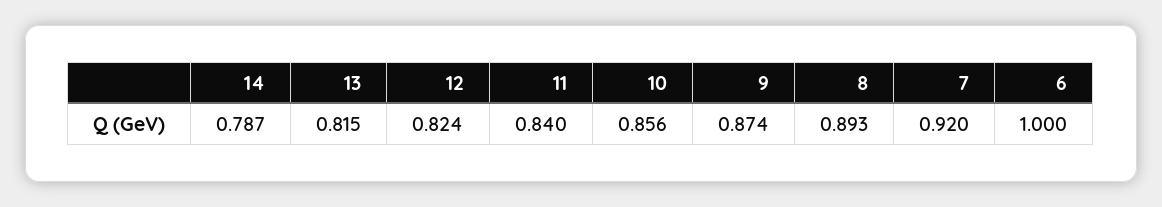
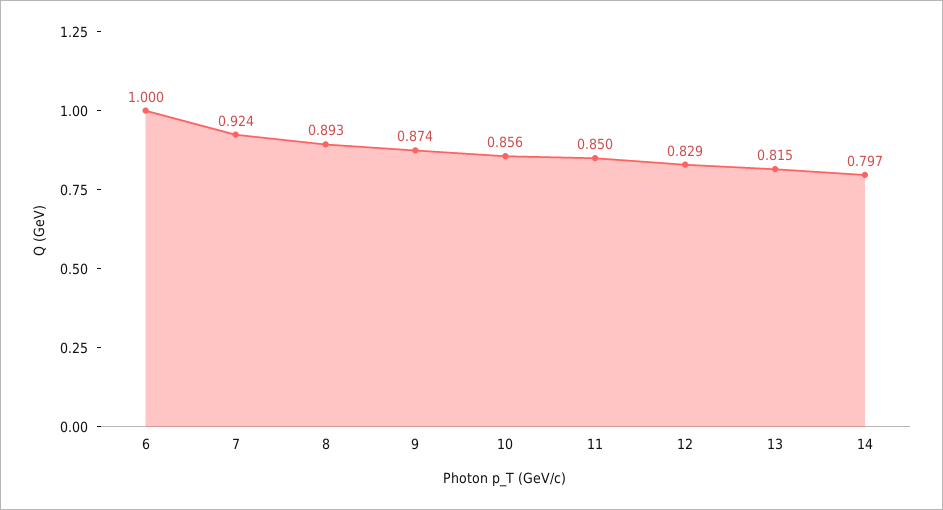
14: 0.787 -> 0.797
12: 0.824 -> 0.829
11: 0.84 -> 0.85
7: 0.92 -> 0.924

